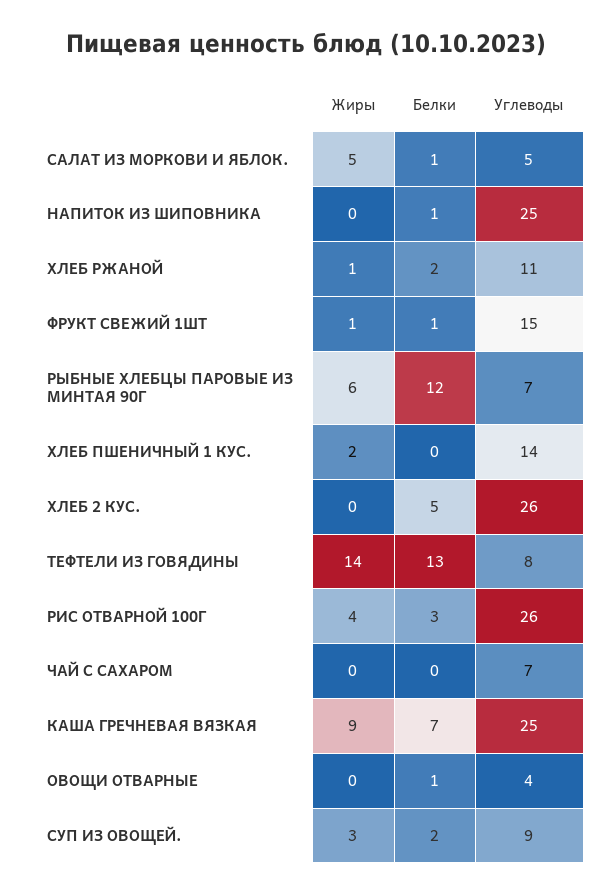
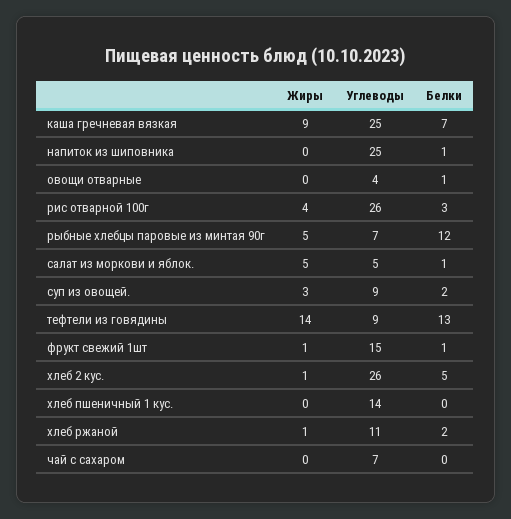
Жиры, РЫБНЫЕ ХЛЕБЦЫ ПАРОВЫЕ ИЗ МИНТАЯ 90Г: 6 -> 5
Жиры, ХЛЕБ ПШЕНИЧНЫЙ 1 КУС.: 2 -> 0
Жиры, ХЛЕБ 2 КУС.: 0 -> 1
Углеводы, ТЕФТЕЛИ ИЗ ГОВЯДИНЫ: 8 -> 9

